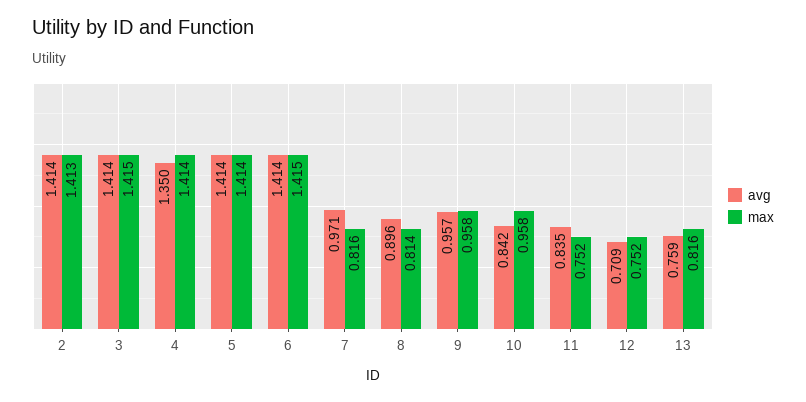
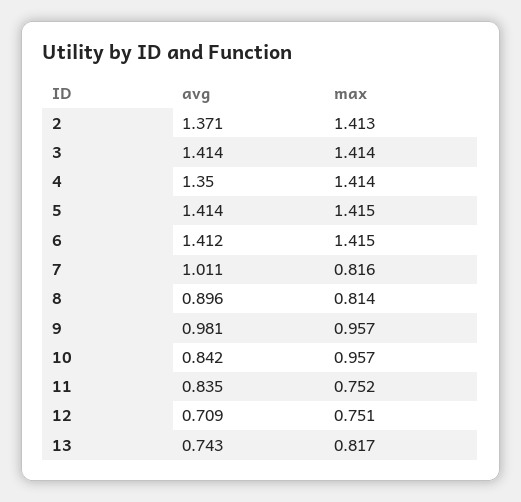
avg, 2: 1.414 -> 1.371
max, 3: 1.415 -> 1.414
max, 5: 1.414 -> 1.415
avg, 6: 1.414 -> 1.412
avg, 7: 0.971 -> 1.011
avg, 9: 0.957 -> 0.981
max, 9: 0.958 -> 0.957
max, 10: 0.958 -> 0.957
max, 12: 0.752 -> 0.751
avg, 13: 0.759 -> 0.743
max, 13: 0.816 -> 0.817

